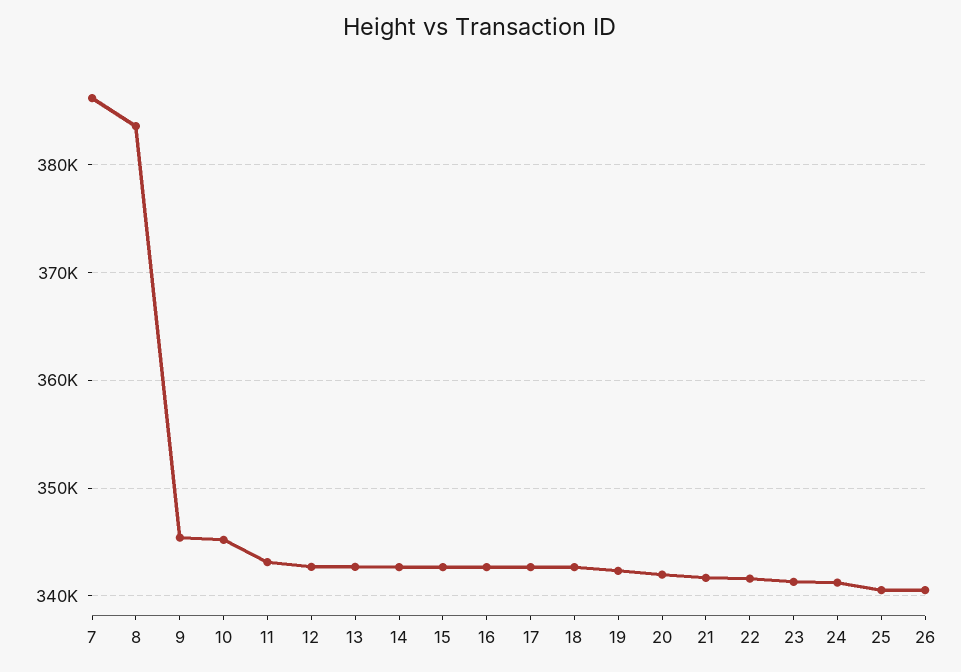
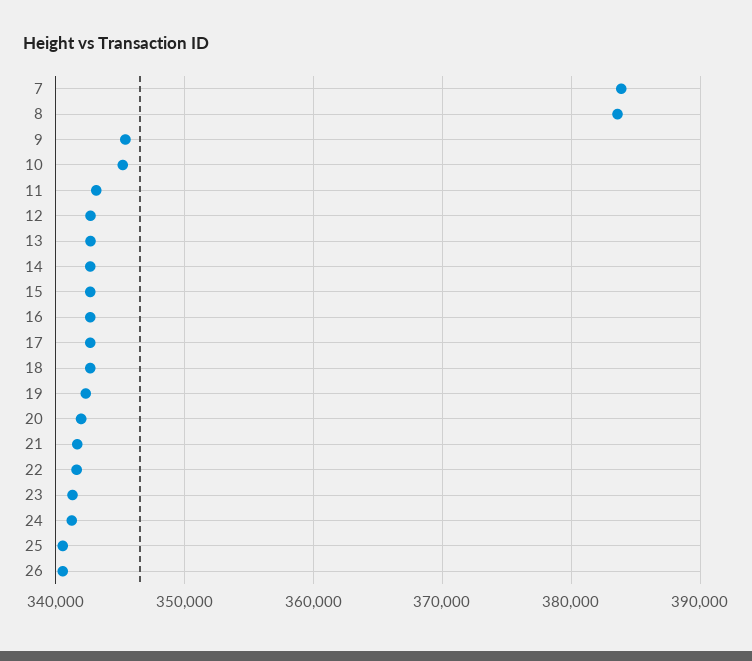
7: 386000 -> 384000

